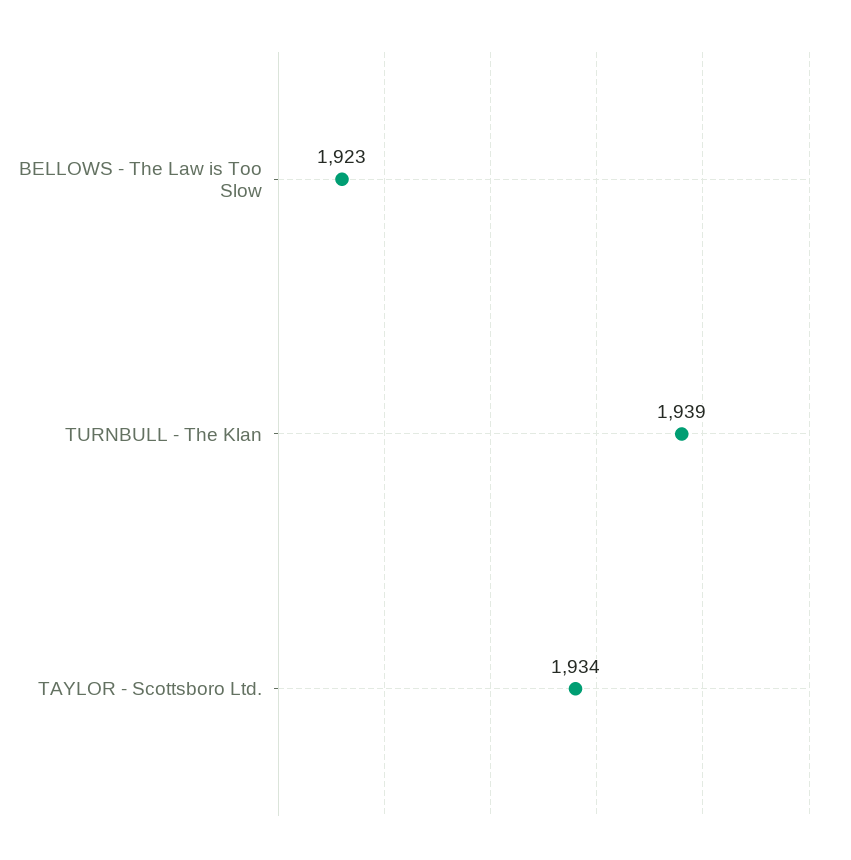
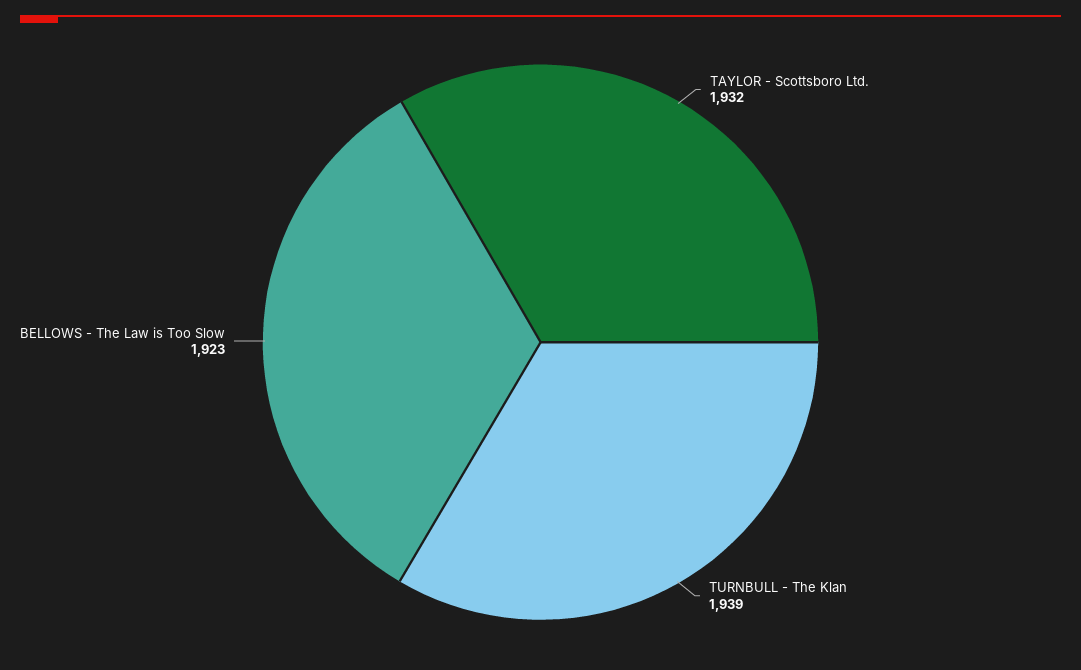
TAYLOR - Scottsboro Ltd.: 1934 -> 1932

